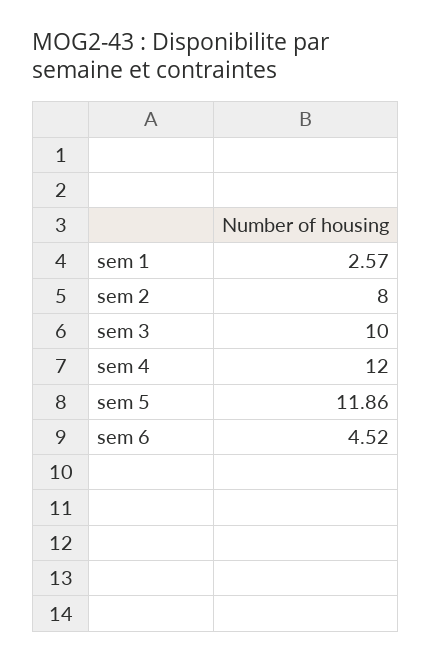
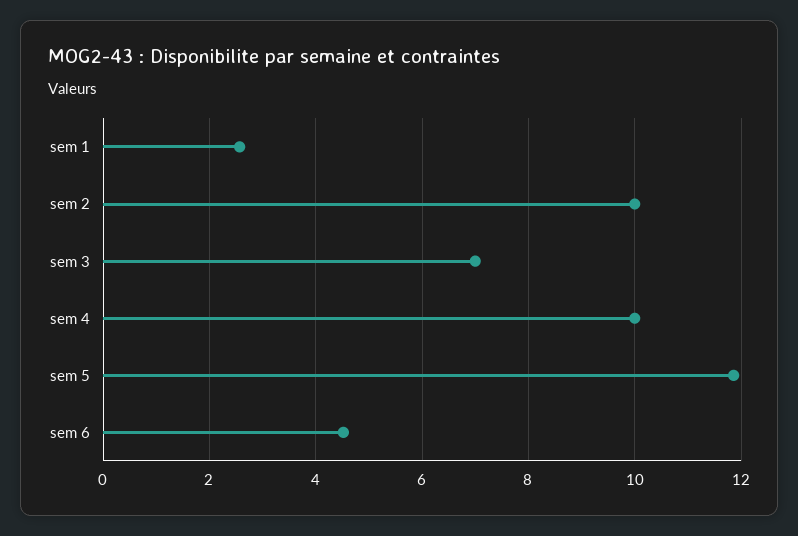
sem 2: 8 -> 10
sem 3: 10 -> 7
sem 4: 12 -> 10

